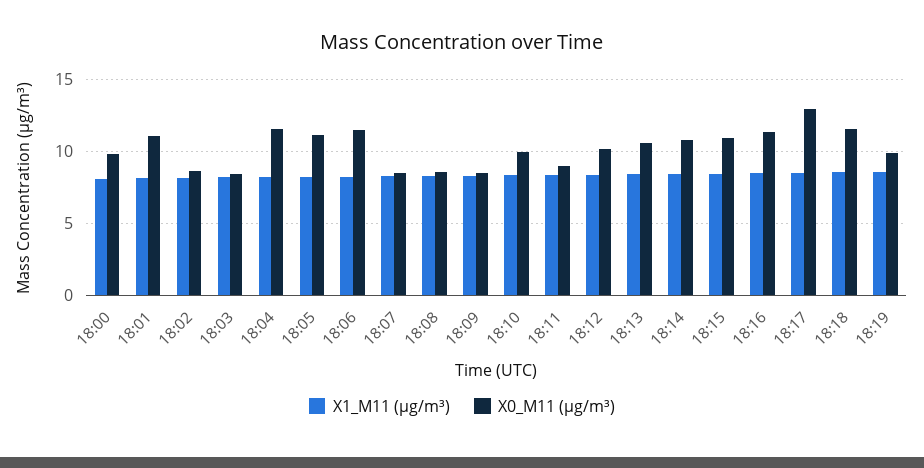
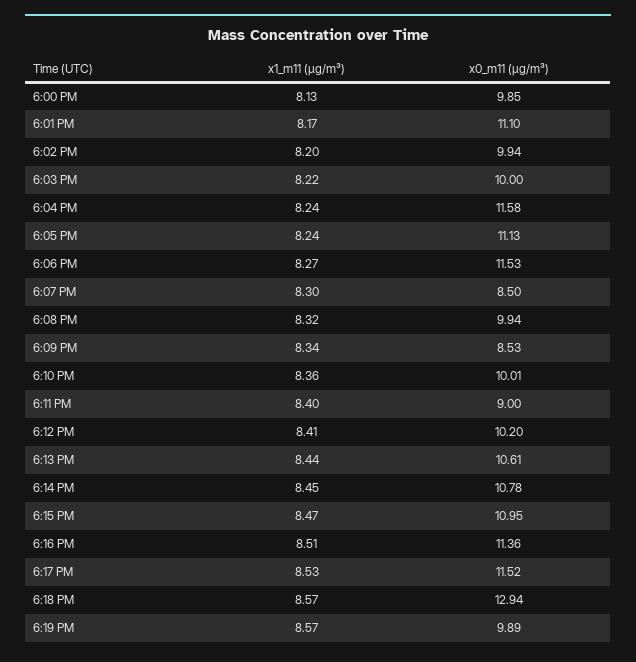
X0_M11 (μg/m³), 18:02: 8.5 -> 9.94
X0_M11 (μg/m³), 18:03: 8.5 -> 10
X0_M11 (μg/m³), 18:08: 8.5 -> 9.94
X0_M11 (μg/m³), 18:17: 13 -> 11.52
X0_M11 (μg/m³), 18:18: 11.5 -> 12.94

